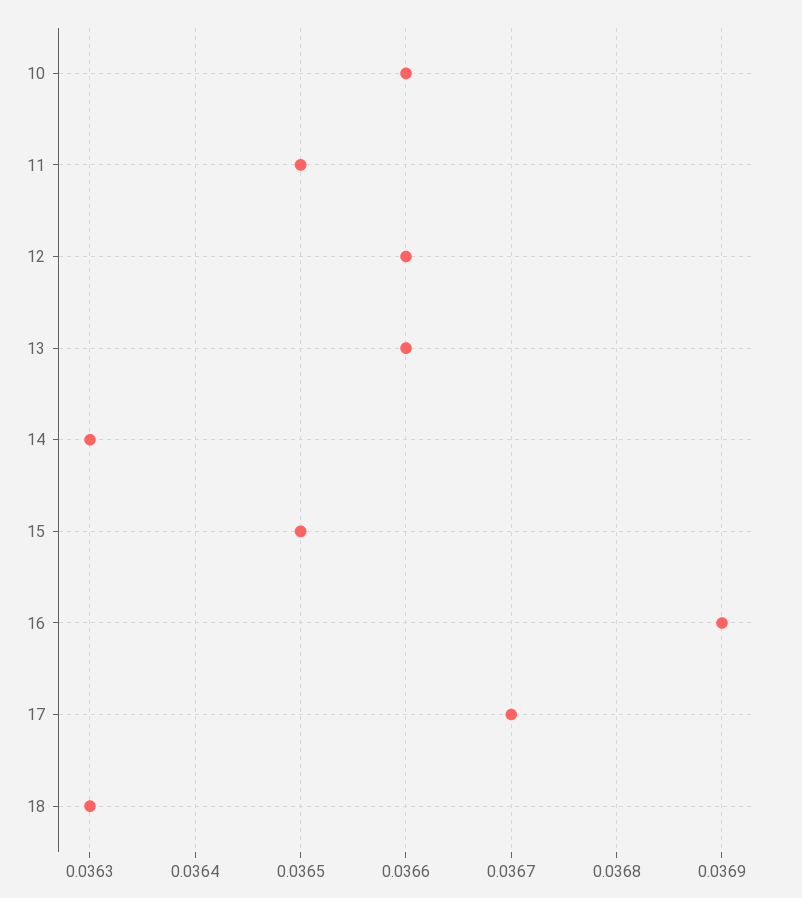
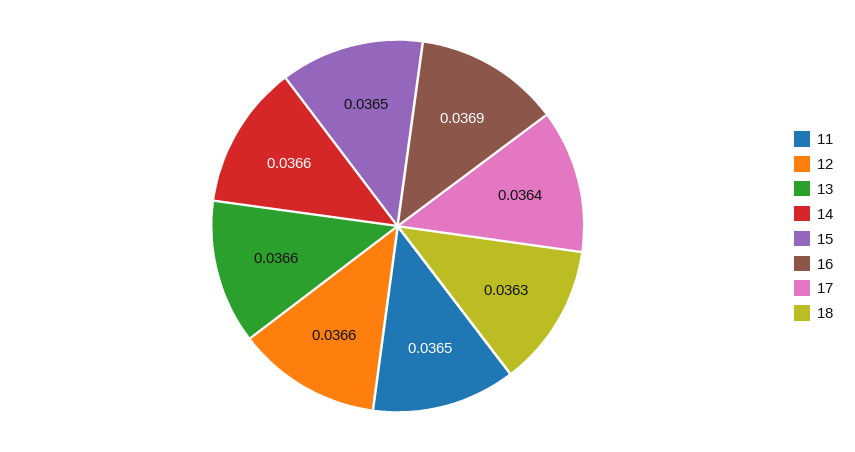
10: 0.0366 -> none
14: 0.0363 -> 0.0366
17: 0.0367 -> 0.0364

